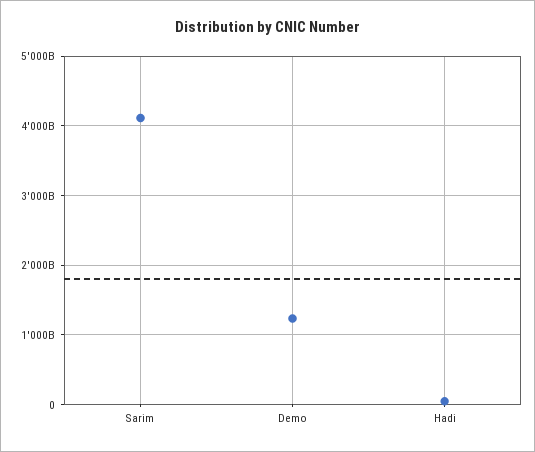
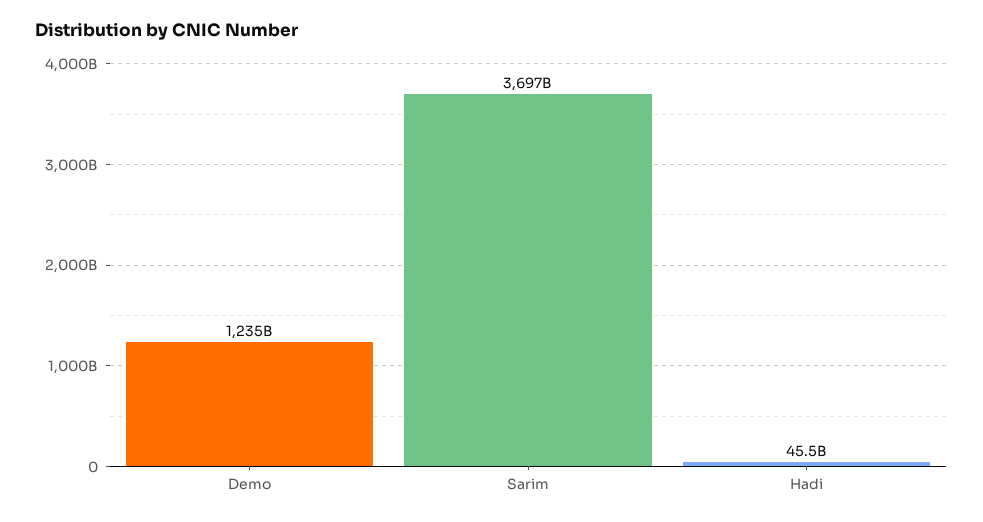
Sarim: 4100000000000 -> 3697000000000

